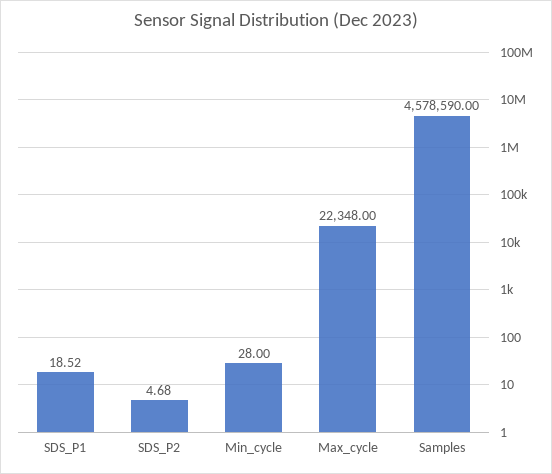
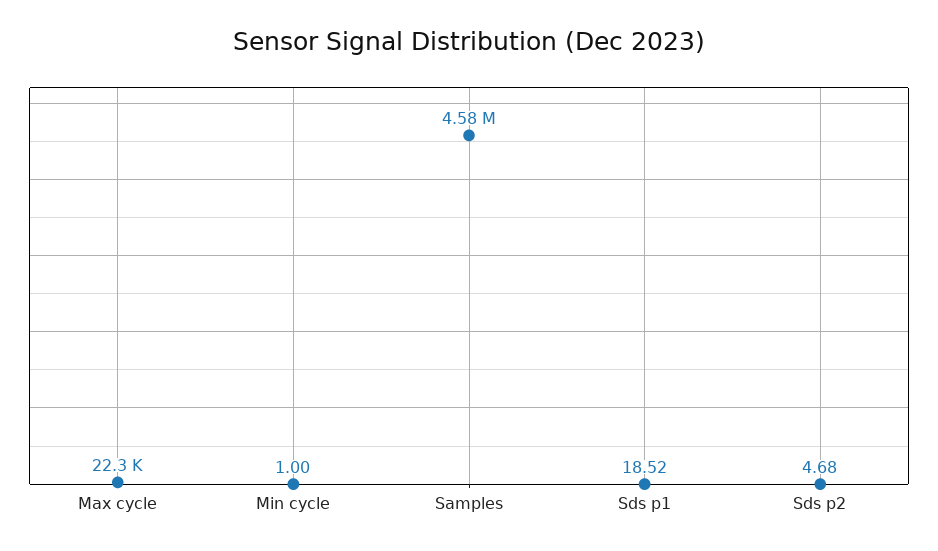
Min_cycle: 28 -> 1

